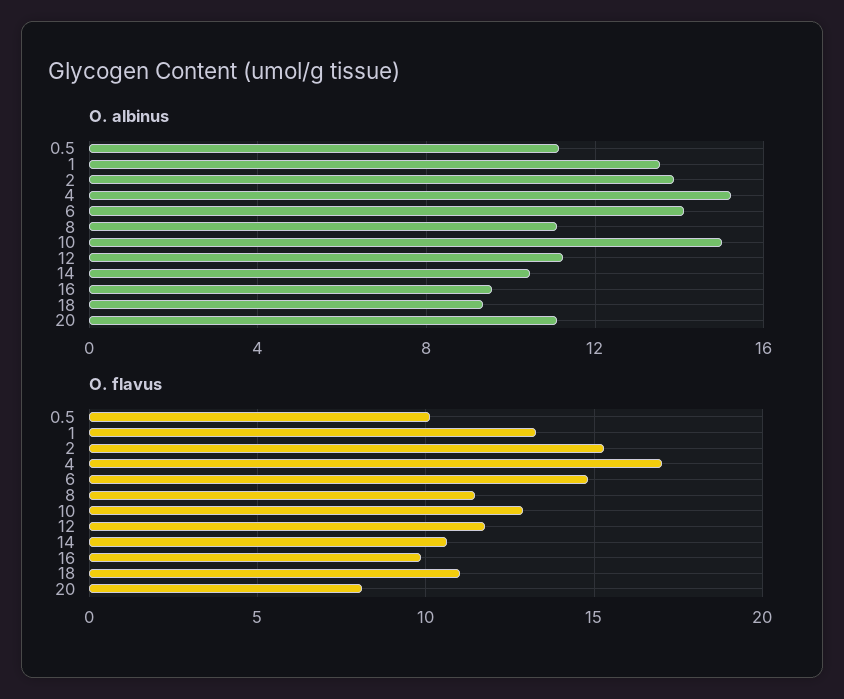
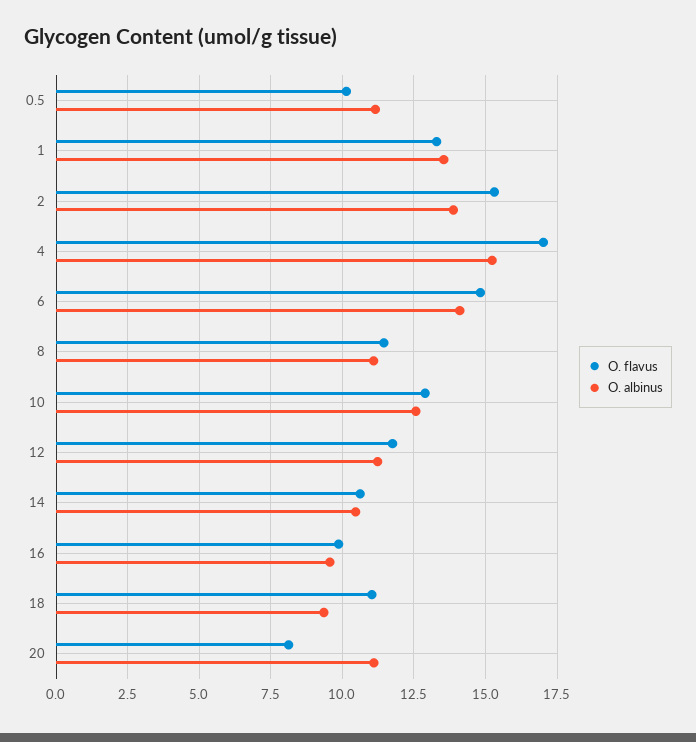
O. albinus, 10: 15 -> 12.5

